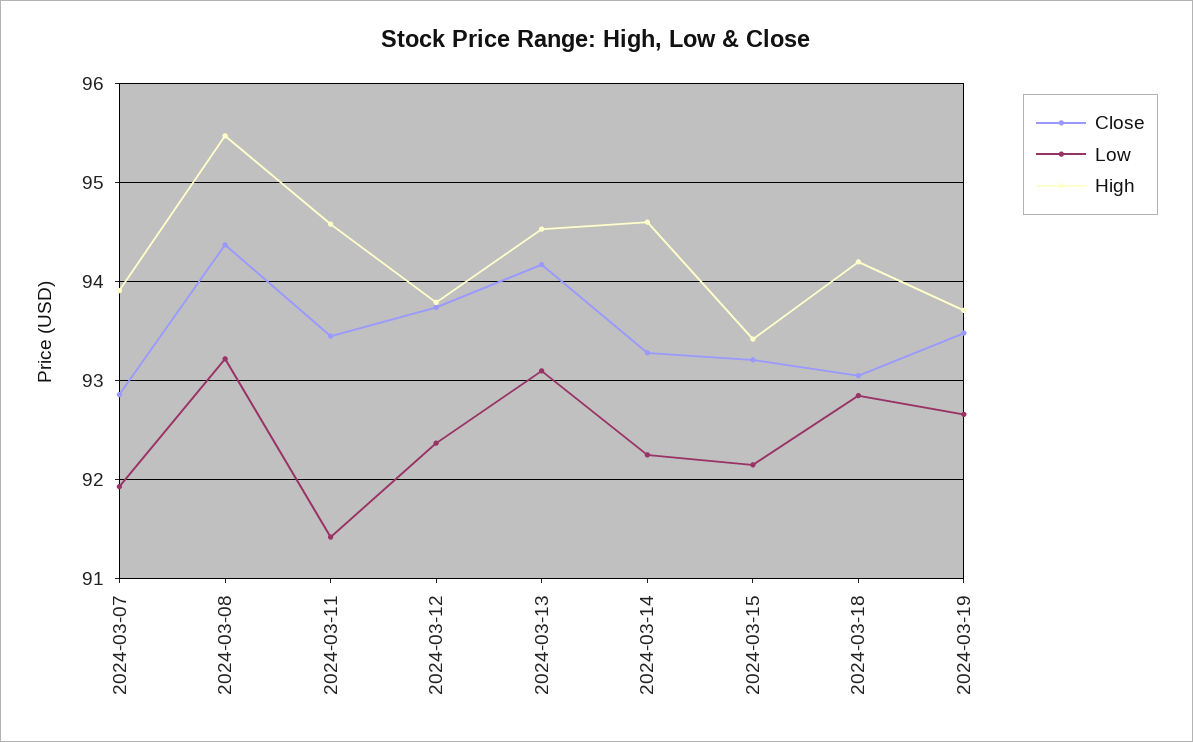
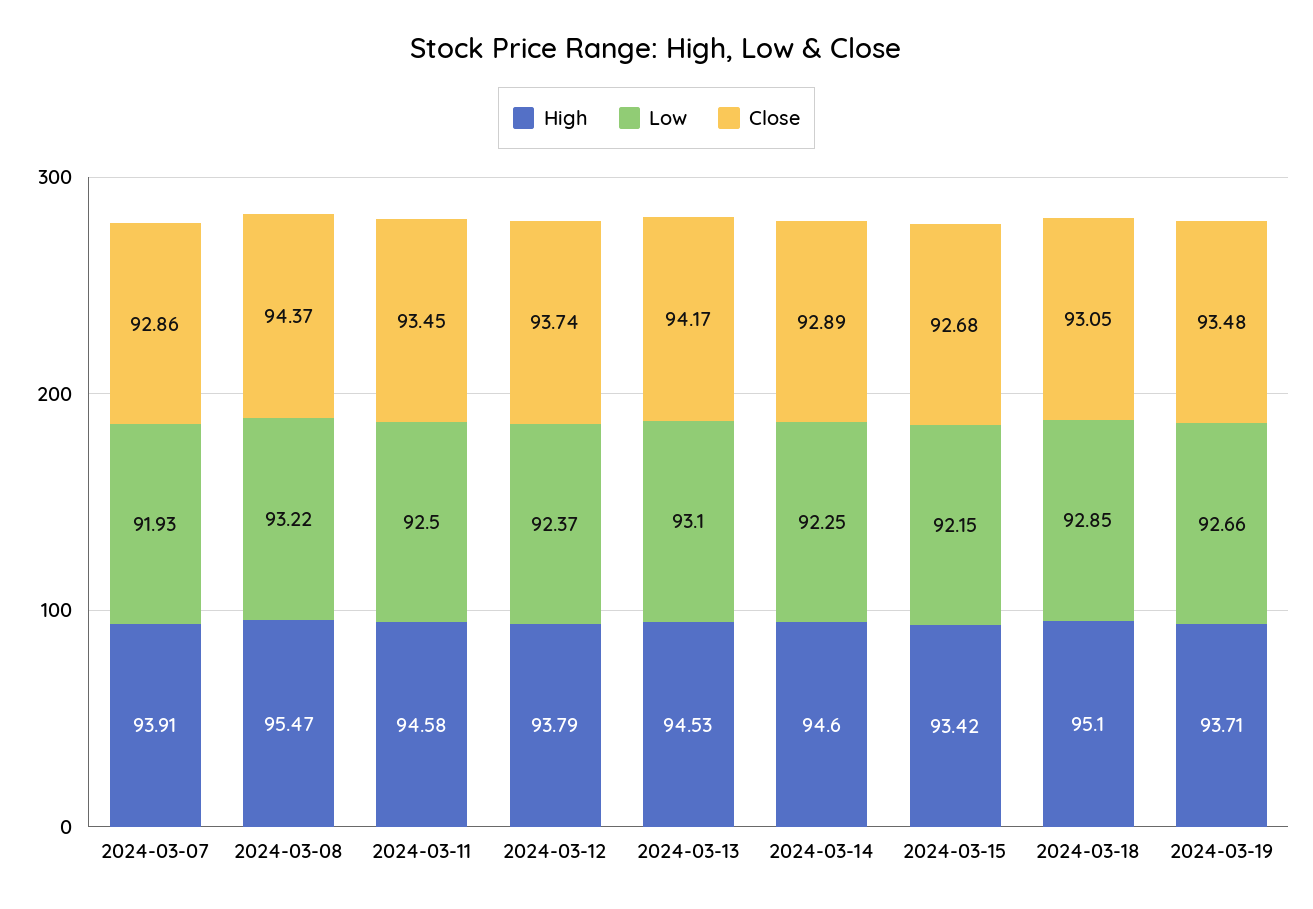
Low, 2024-03-11: 91.4 -> 92.5
Close, 2024-03-14: 93.3 -> 92.89
Close, 2024-03-15: 93.2 -> 92.68
High, 2024-03-18: 94.2 -> 95.1

